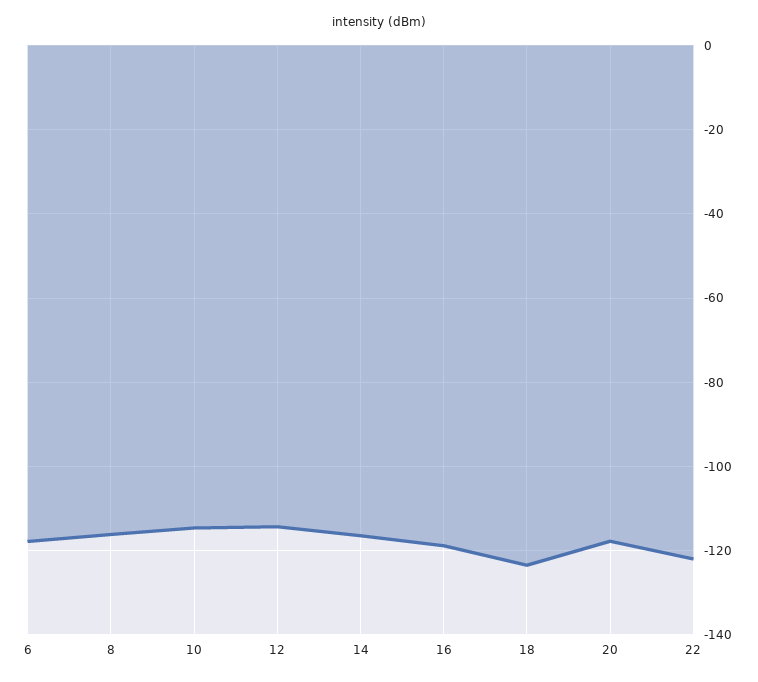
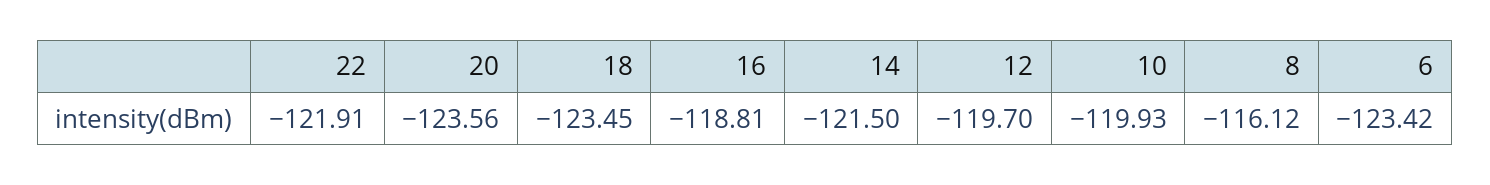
6: -118 -> -123.42
10: -114 -> -119.93
12: -114 -> -119.7
14: -116 -> -121.5
20: -118 -> -123.56

